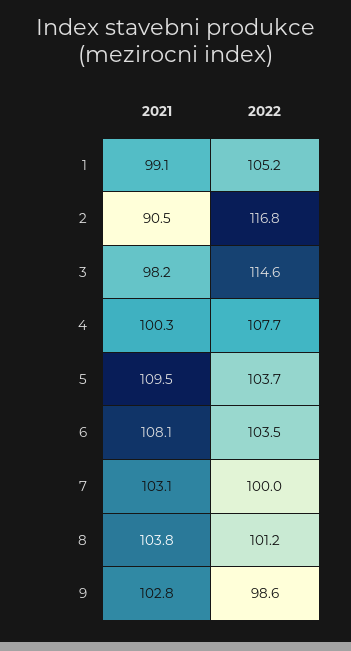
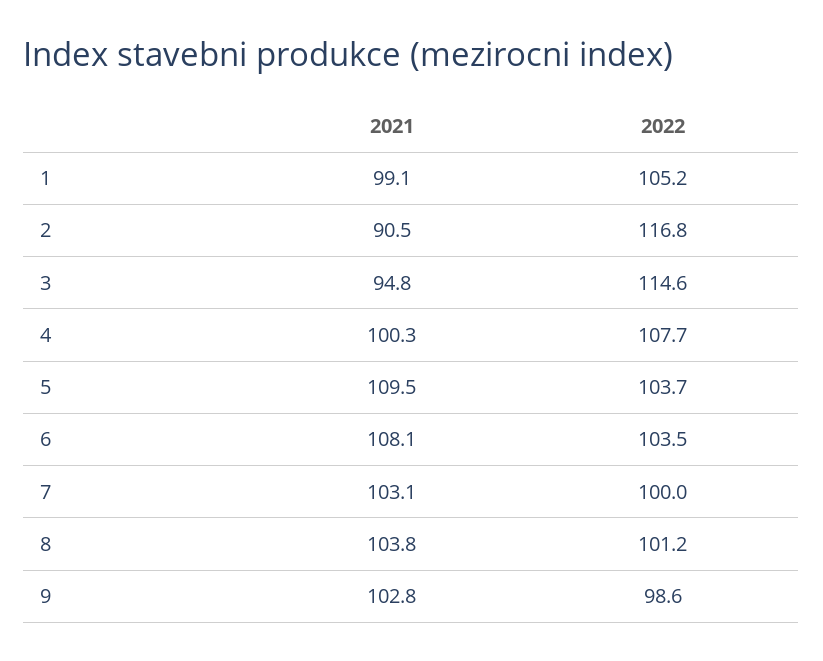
2021, 3: 98.2 -> 94.8

